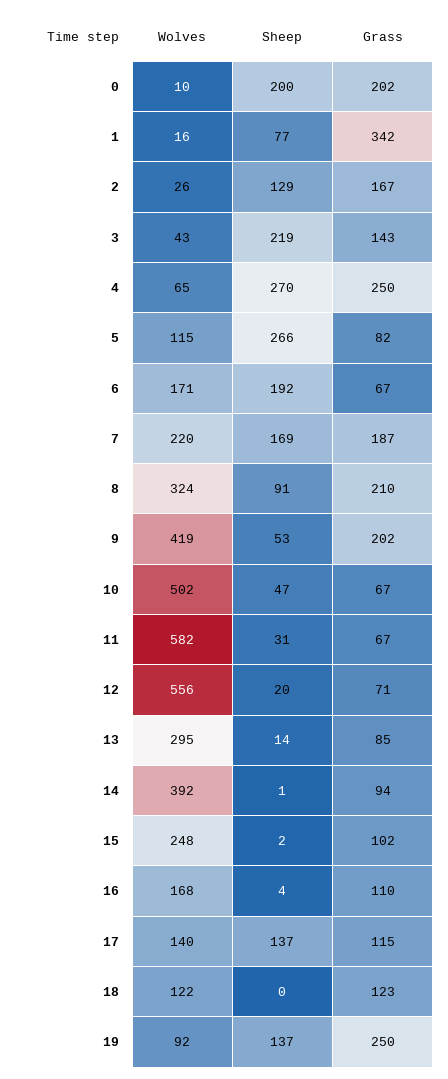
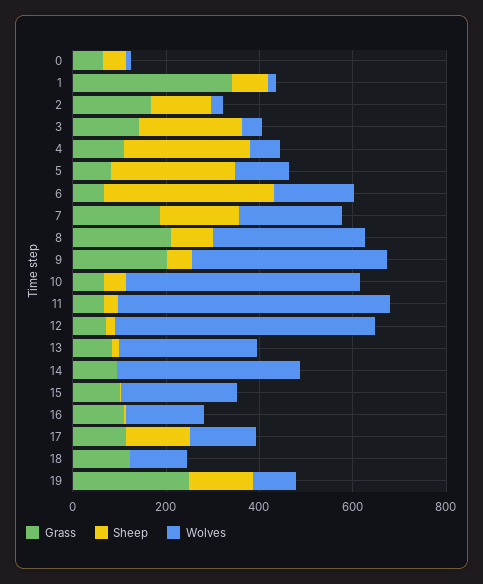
Sheep, 0: 200 -> 50
Grass, 0: 202 -> 50
Grass, 4: 250 -> 100
Sheep, 6: 192 -> 350

